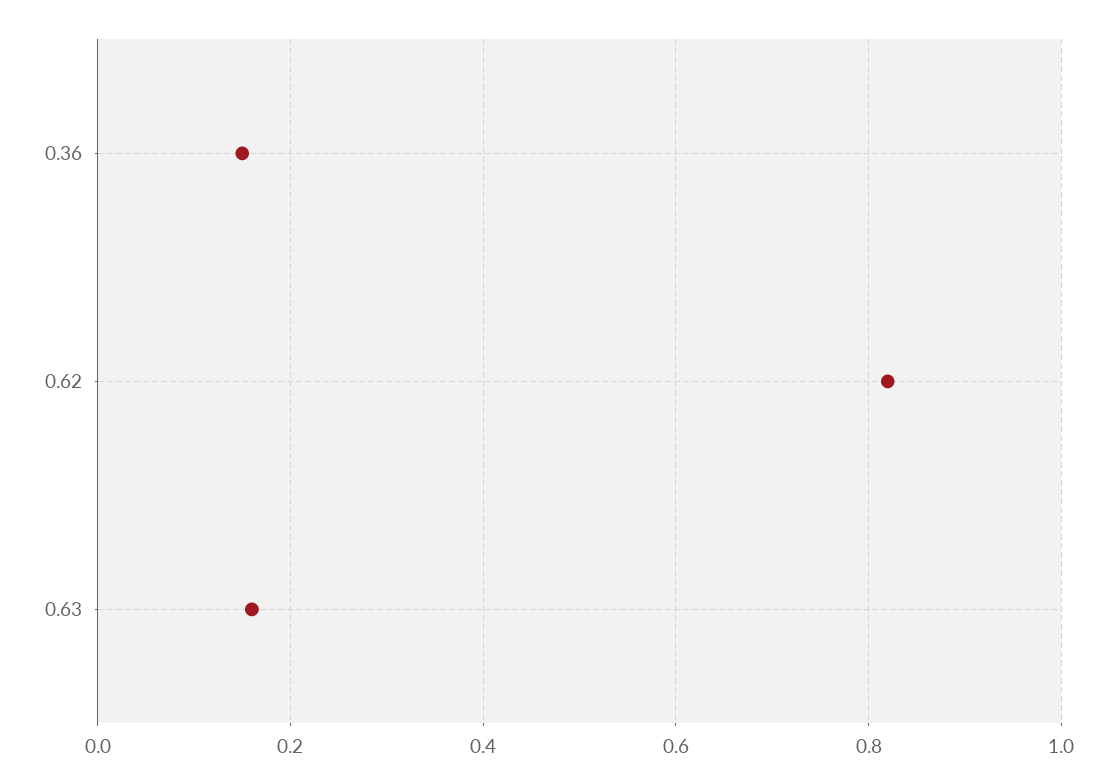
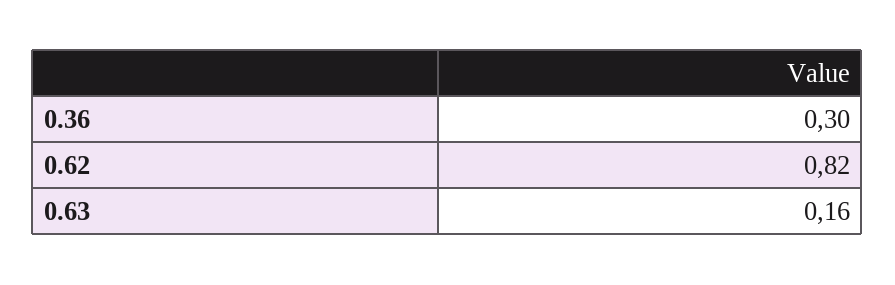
0.36: 0.15 -> 0.3

